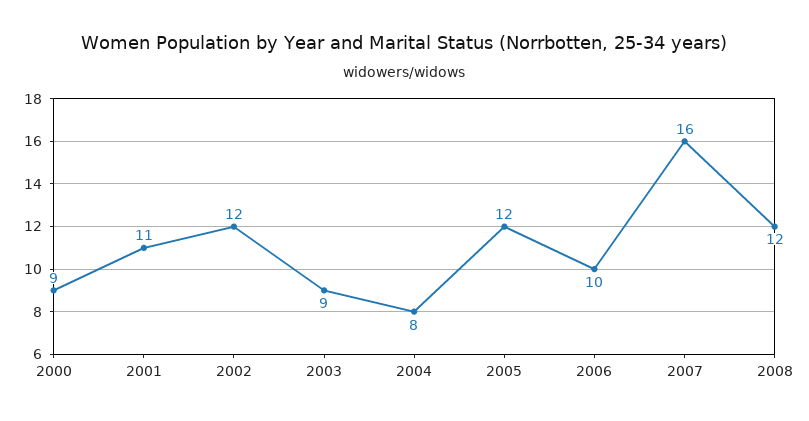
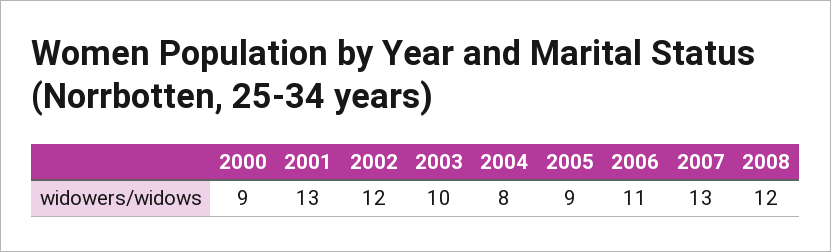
2001: 11 -> 13
2003: 9 -> 10
2005: 12 -> 9
2006: 10 -> 11
2007: 16 -> 13

